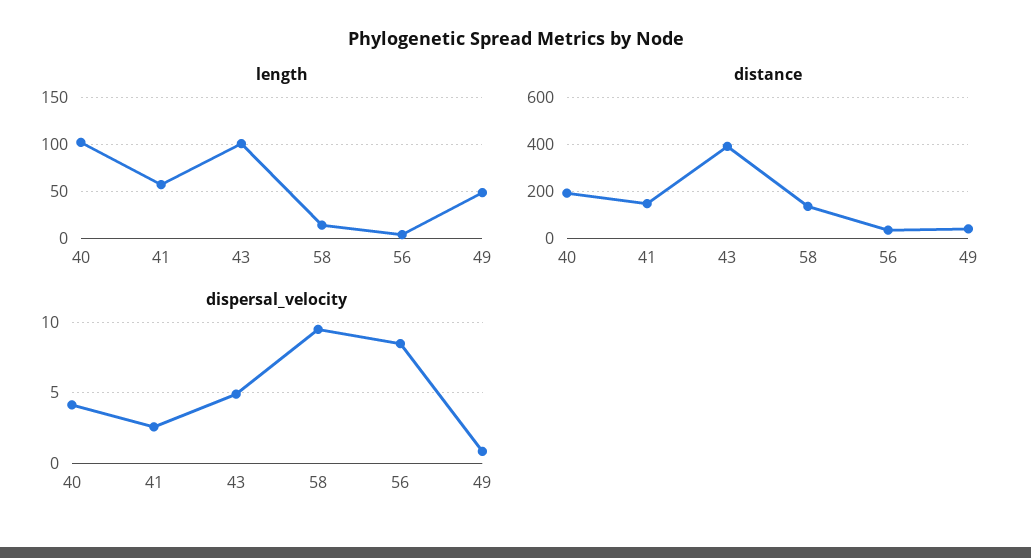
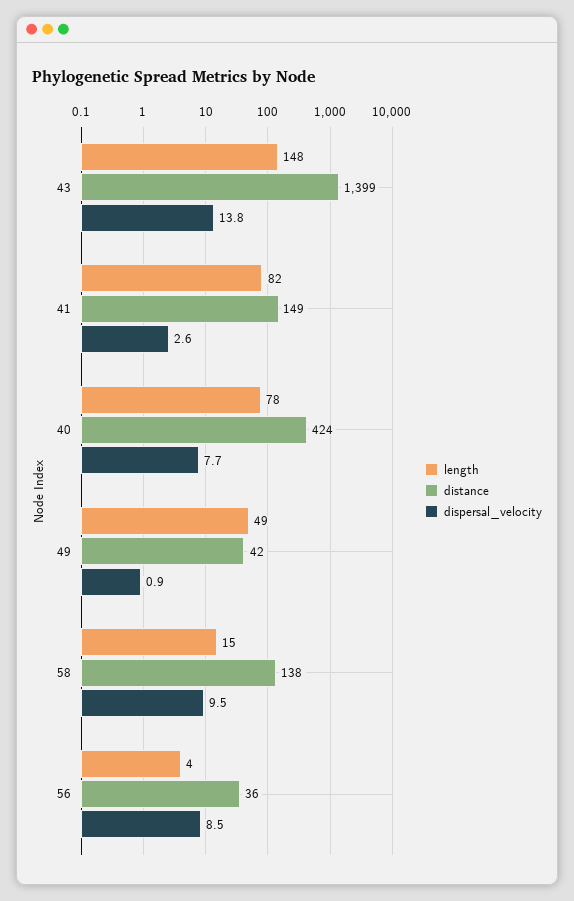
length, 40: 100 -> 78
length, 41: 60 -> 82
length, 43: 100 -> 148
distance, 40: 200 -> 424
distance, 43: 400 -> 1399
dispersal_velocity, 40: 4 -> 7.7
dispersal_velocity, 43: 5 -> 13.8

